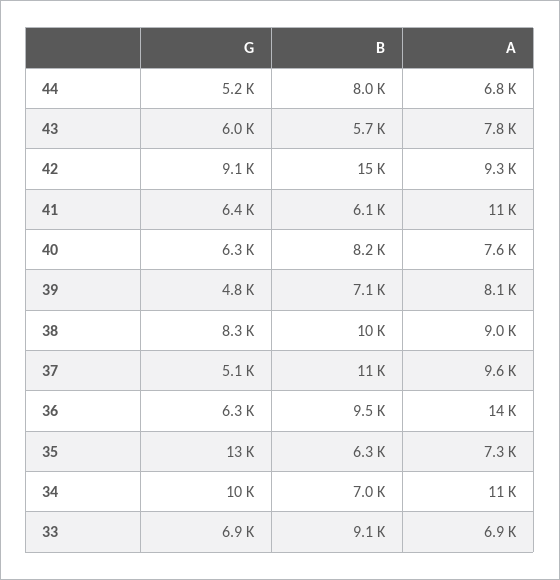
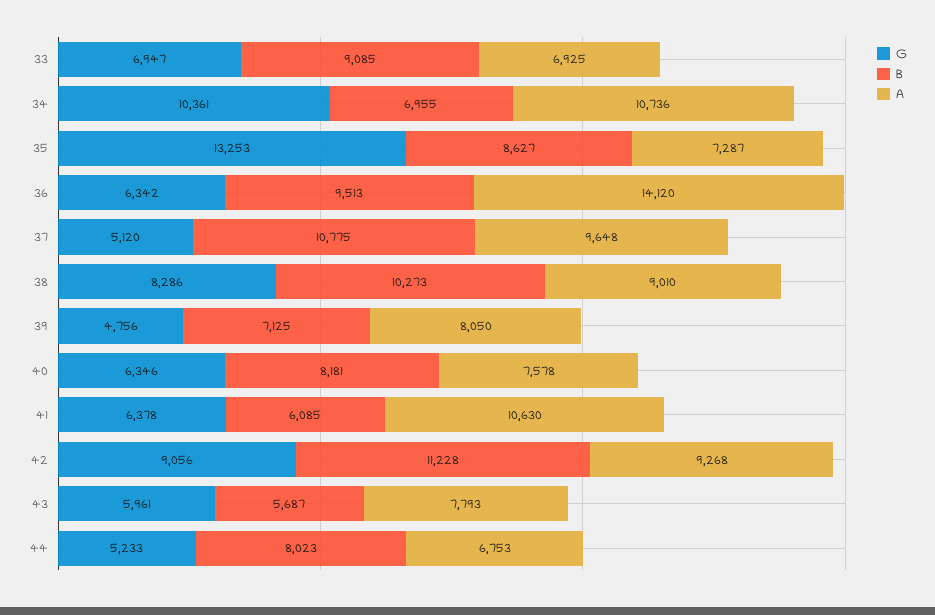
B, 42: 15000 -> 11228
B, 35: 6300 -> 8627

